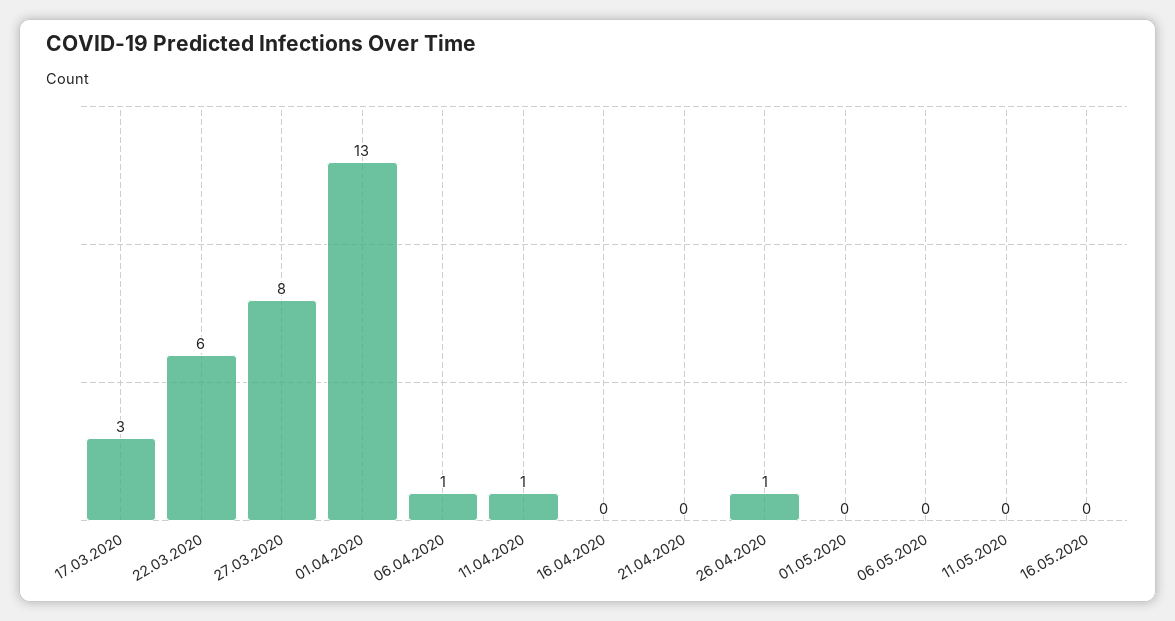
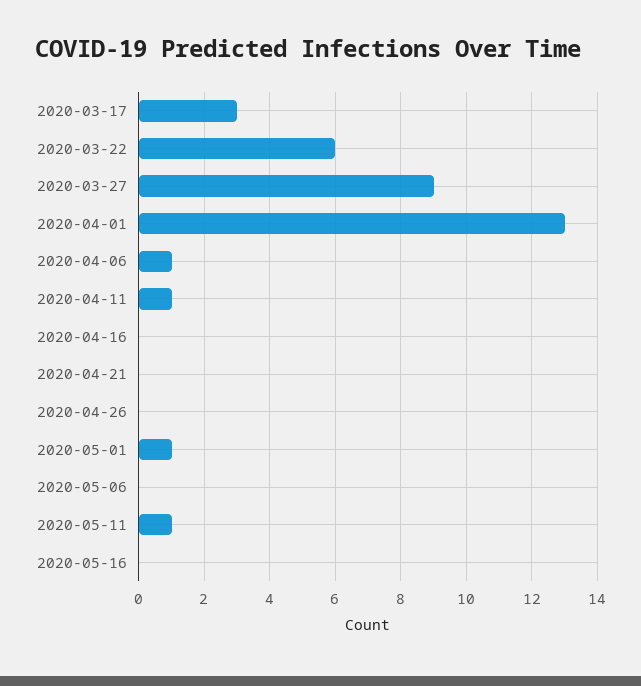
27.03.2020: 8 -> 9
26.04.2020: 1 -> 0
01.05.2020: 0 -> 1
11.05.2020: 0 -> 1

